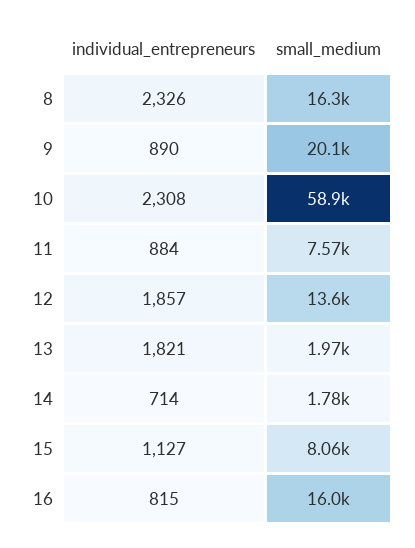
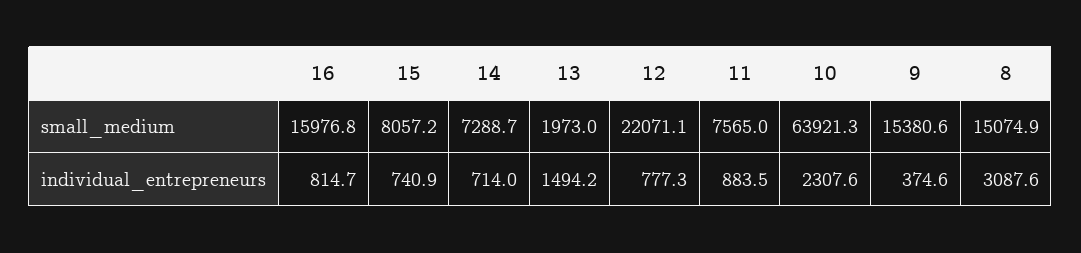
individual_entrepreneurs, 8: 2326 -> 3087.6
small_medium, 8: 16300 -> 15074.9
individual_entrepreneurs, 9: 890 -> 374.6
small_medium, 9: 20100 -> 15380.6
small_medium, 10: 58900 -> 63921.3
individual_entrepreneurs, 12: 1857 -> 777.3
small_medium, 12: 13600 -> 22071.1
individual_entrepreneurs, 13: 1821 -> 1494.2
small_medium, 14: 1780 -> 7288.7
individual_entrepreneurs, 15: 1127 -> 740.9

